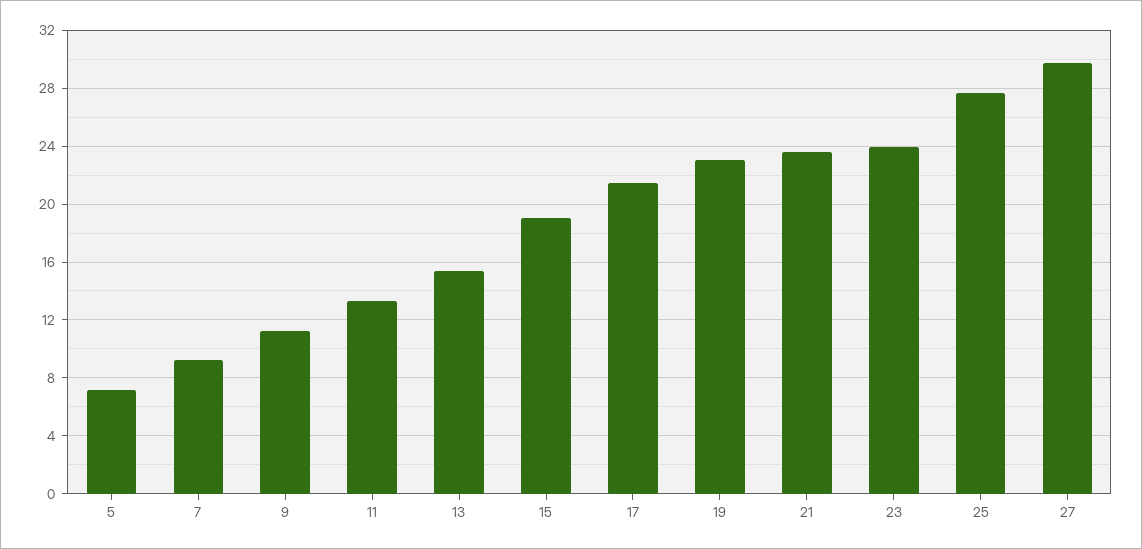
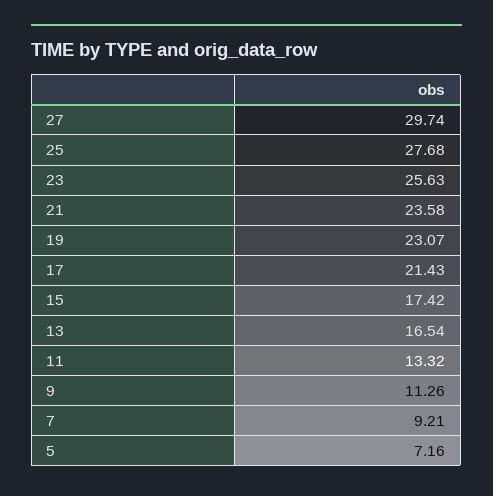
13: 15.5 -> 16.54
15: 19 -> 17.42
23: 24 -> 25.63

